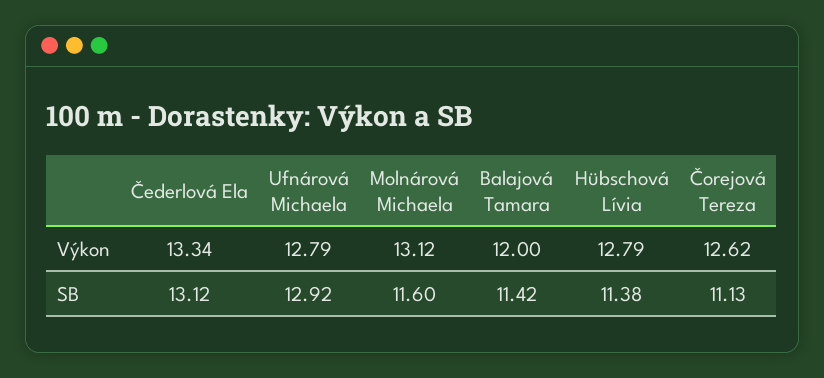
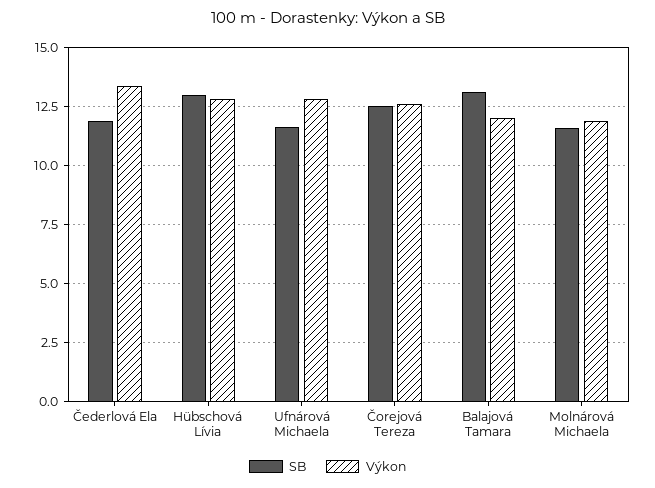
Výkon, Molnárová Michaela: 13.12 -> 12
SB, Čederlová Ela: 13.12 -> 12
SB, Ufnárová Michaela: 12.92 -> 11.5
SB, Balajová Tamara: 11.42 -> 13
SB, Hübschová Lívia: 11.38 -> 13
SB, Čorejová Tereza: 11.13 -> 12.5

